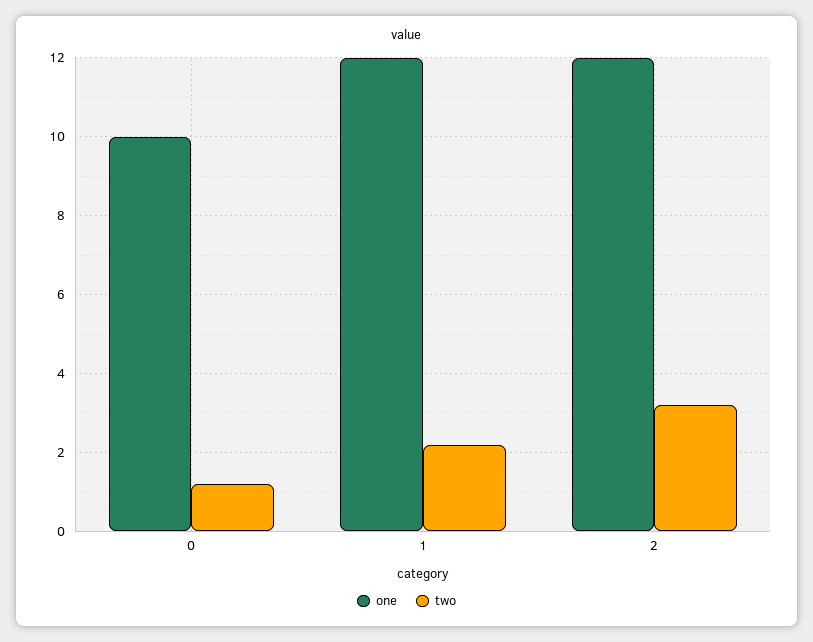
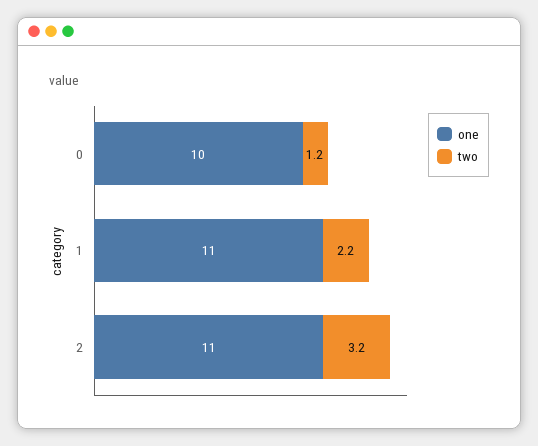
one, 1: 12 -> 11
one, 2: 12 -> 11

